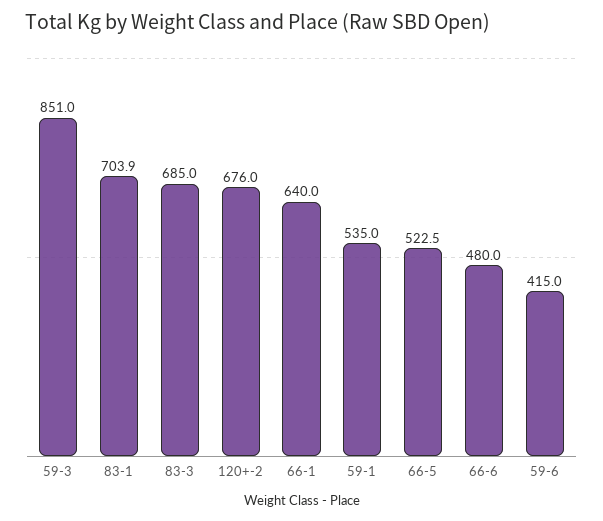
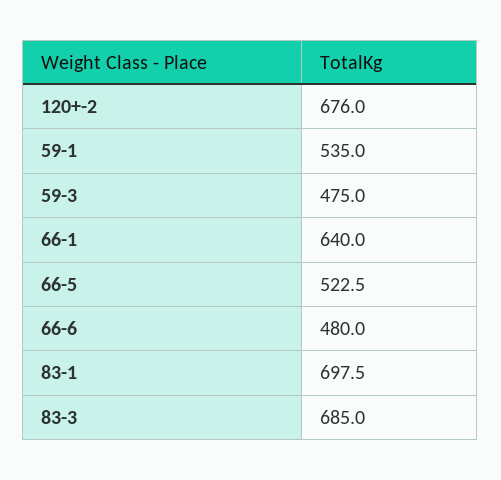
59-3: 851 -> 475
83-1: 703.9 -> 697.5
59-6: 415 -> none

